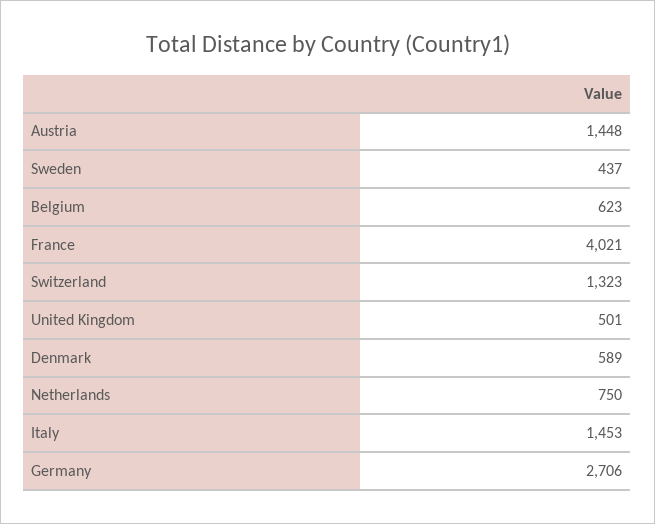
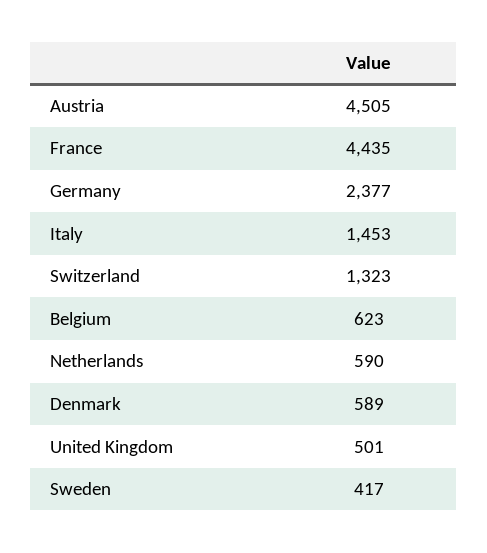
Austria: 1448 -> 4505
Sweden: 437 -> 417
France: 4021 -> 4435
Netherlands: 750 -> 590
Germany: 2706 -> 2377

